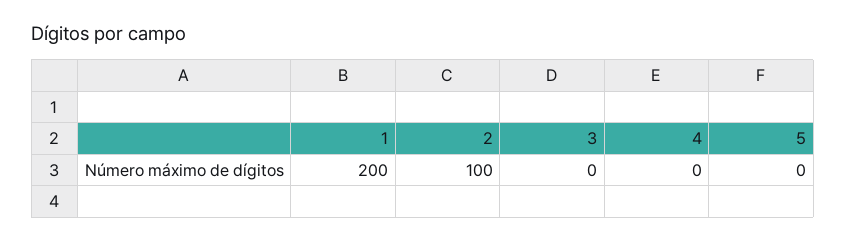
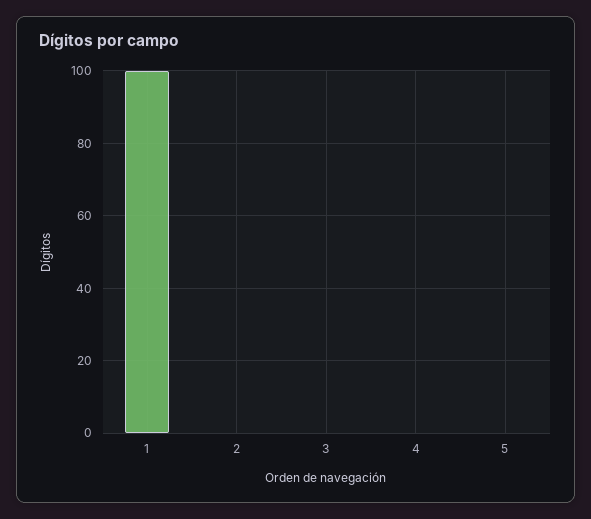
1: 200 -> 100
2: 100 -> 0

